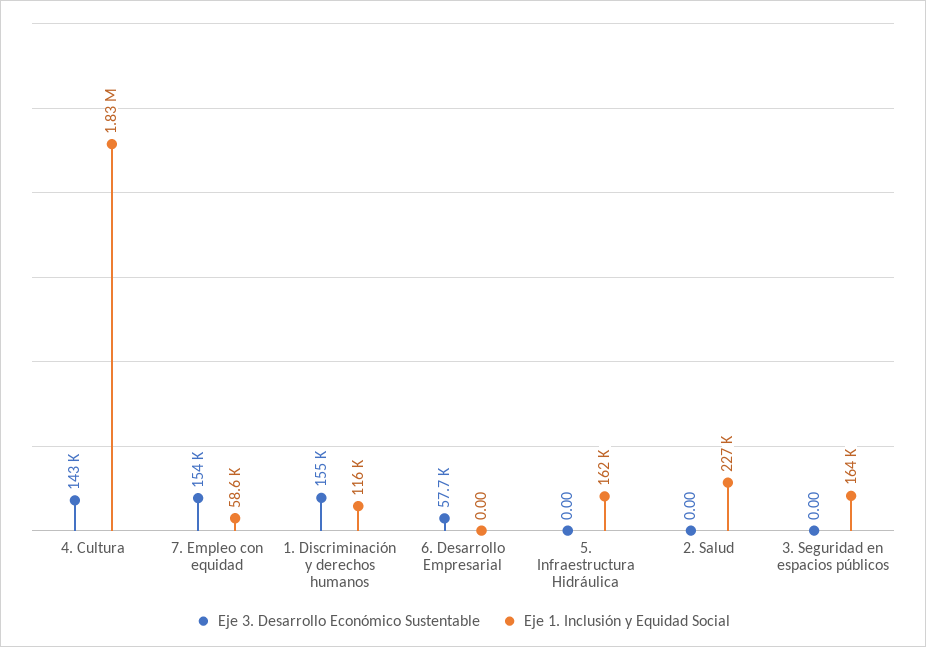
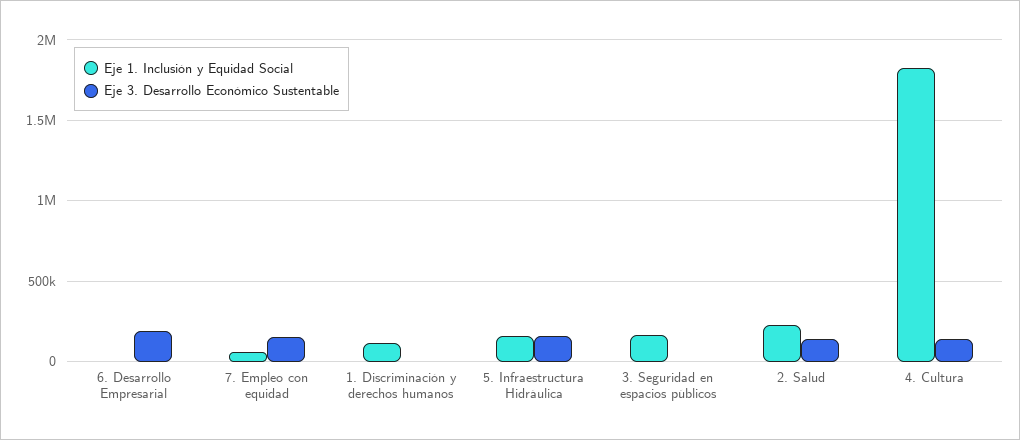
Eje 3. Desarrollo Económico Sustentable, 1. Discriminación y derechos humanos: 155000 -> 0
Eje 3. Desarrollo Económico Sustentable, 6. Desarrollo Empresarial: 57700 -> 200000
Eje 3. Desarrollo Económico Sustentable, 5. Infraestructura Hidráulica: 0 -> 150000
Eje 3. Desarrollo Económico Sustentable, 2. Salud: 0 -> 150000

